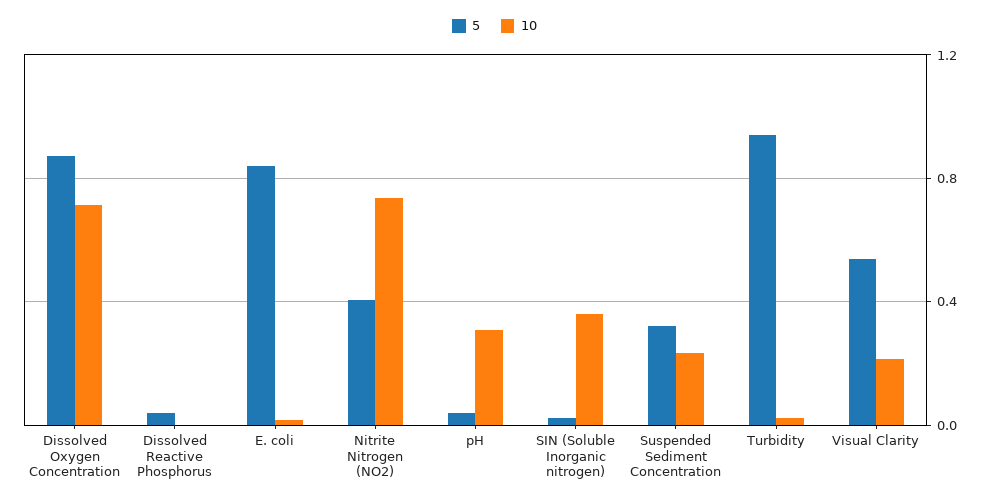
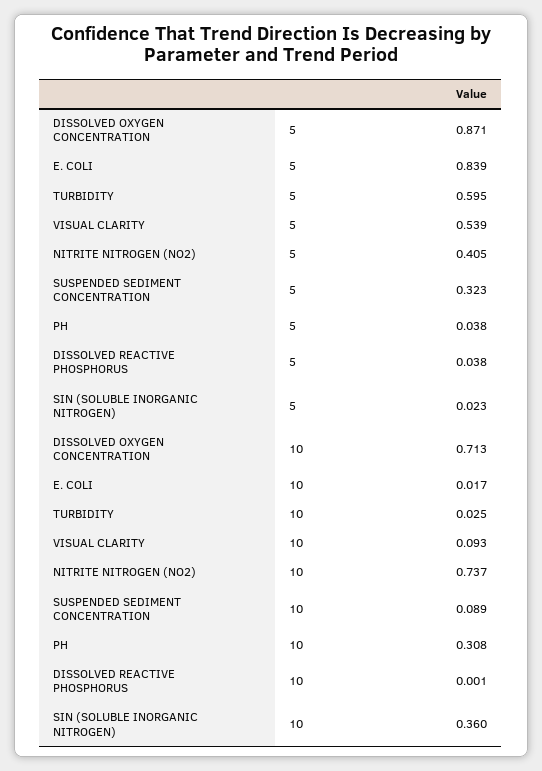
10, Suspended Sediment Concentration: 0.25 -> 0.089
5, Turbidity: 0.95 -> 0.595
10, Visual Clarity: 0.2 -> 0.093

